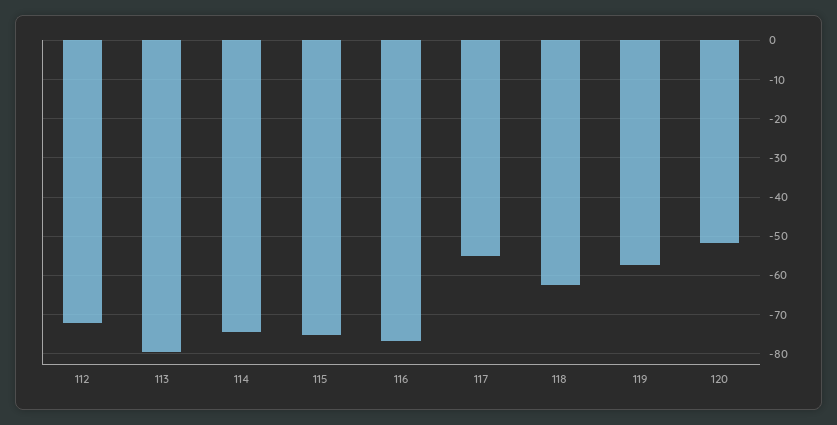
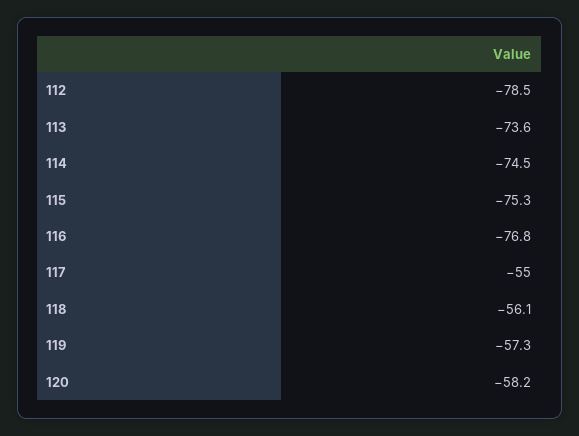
112: -72 -> -78.5
113: -80 -> -73.6
118: -62 -> -56.1
120: -52 -> -58.2

